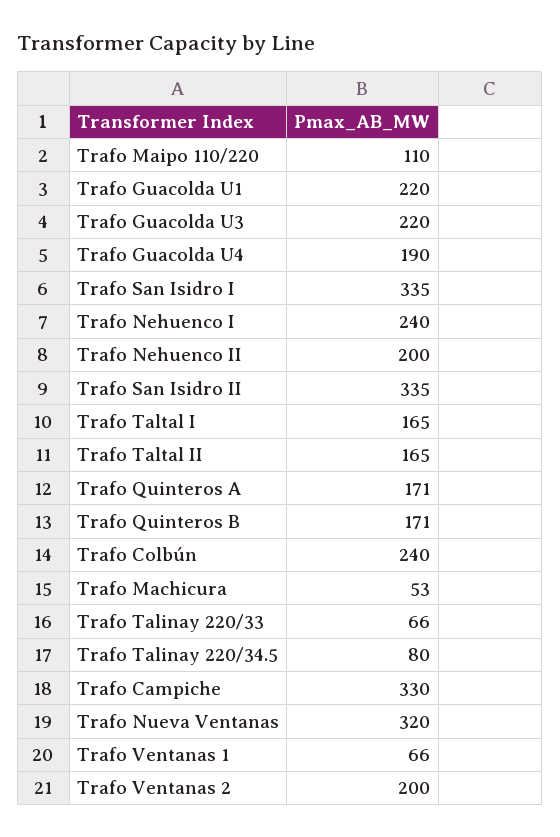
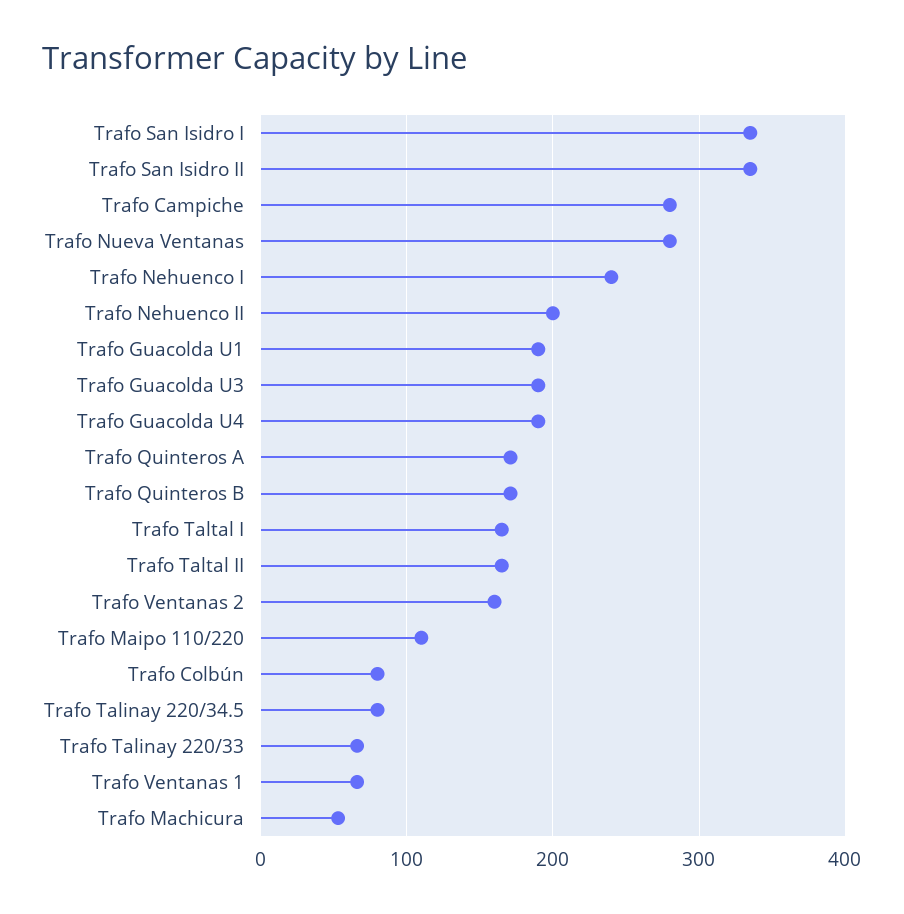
Trafo Guacolda U1: 220 -> 190
Trafo Guacolda U3: 220 -> 190
Trafo Colbún: 240 -> 80
Trafo Campiche: 330 -> 280
Trafo Nueva Ventanas: 320 -> 280
Trafo Ventanas 2: 200 -> 160

